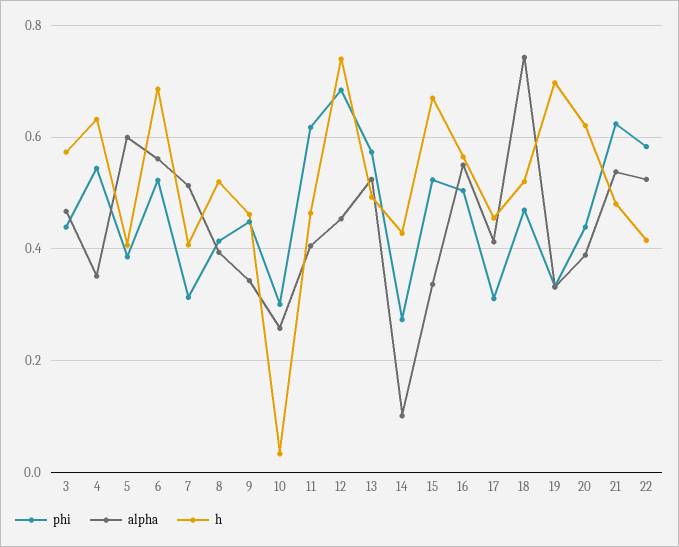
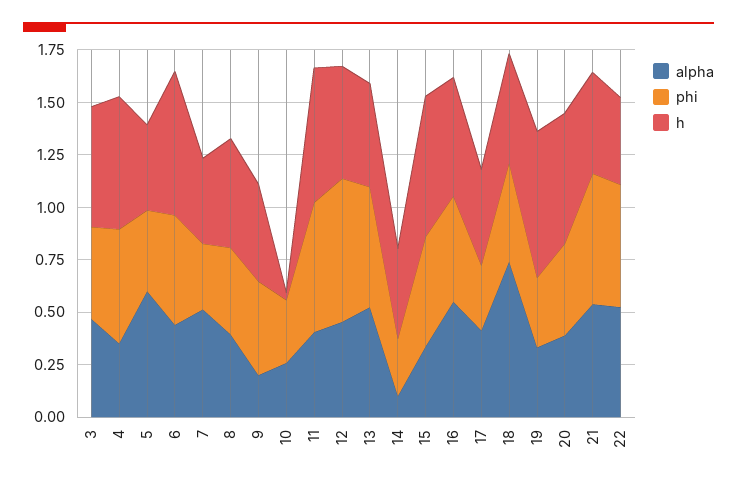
alpha, 6: 0.56 -> 0.45
alpha, 9: 0.34 -> 0.2
h, 11: 0.46 -> 0.65
h, 12: 0.74 -> 0.55

